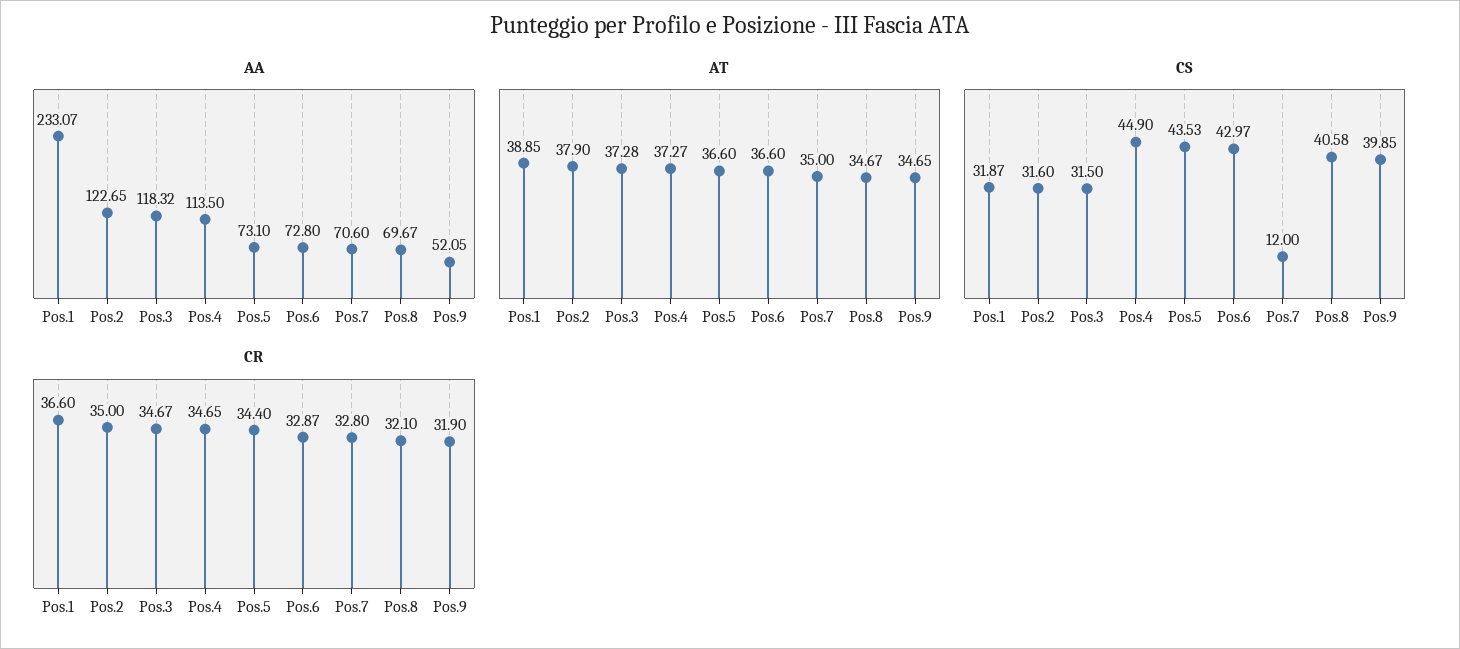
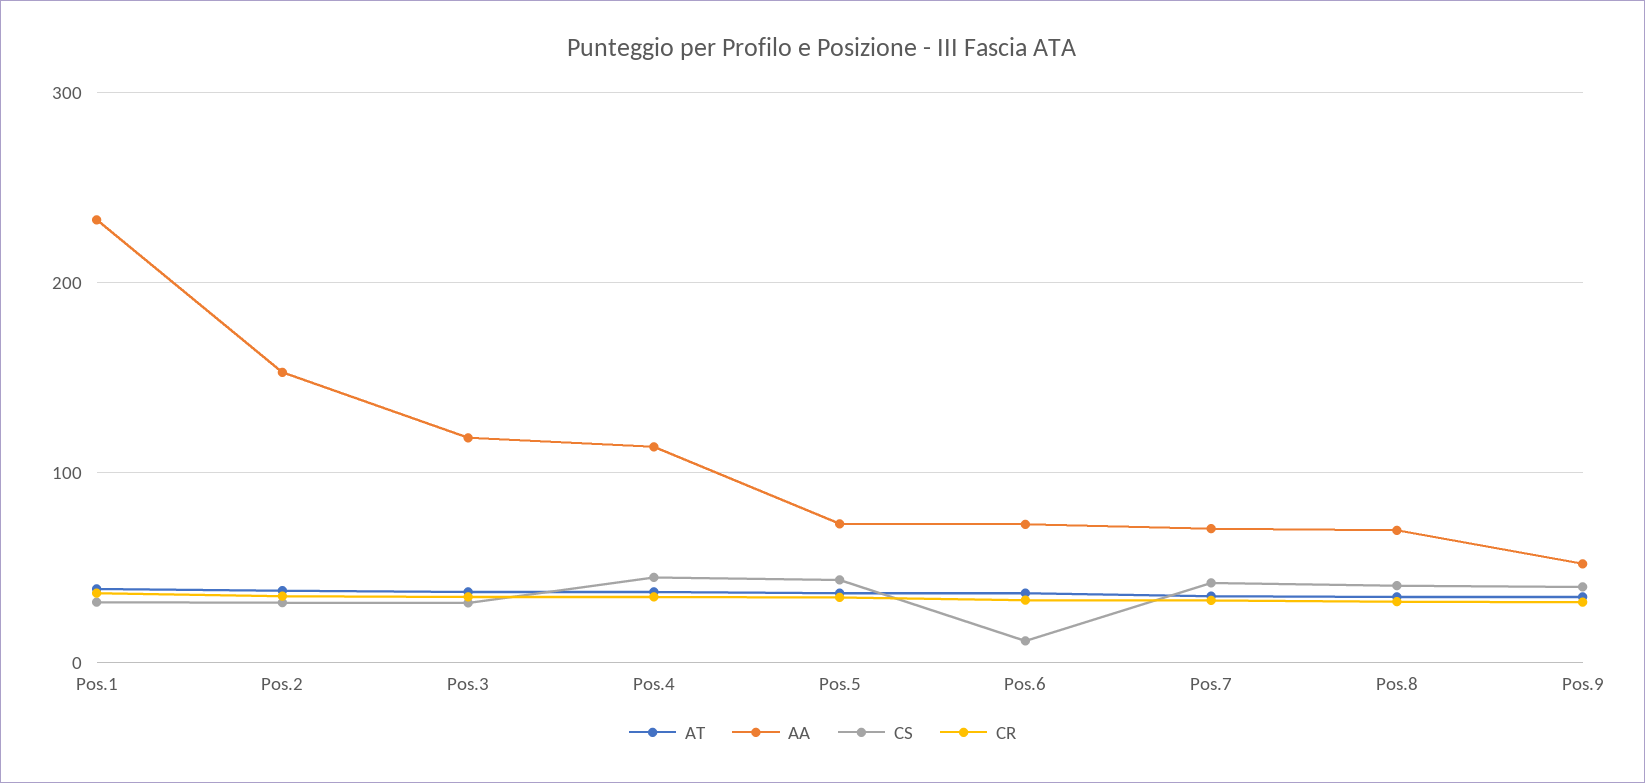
AA, Pos.2: 122.65 -> 150
CS, Pos.6: 42.97 -> 10
CS, Pos.7: 12 -> 40

